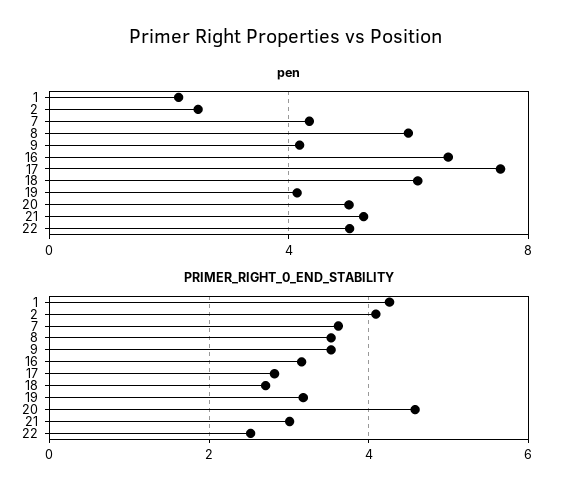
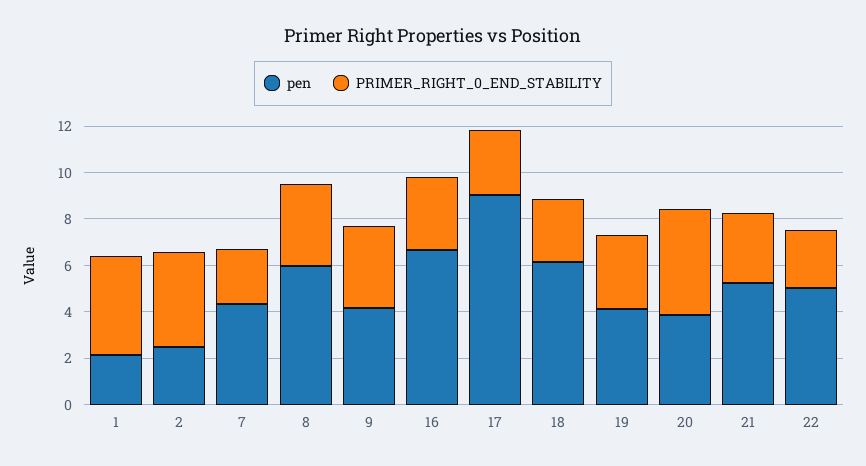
pen, 17: 7.5 -> 9
pen, 20: 5 -> 4
PRIMER_RIGHT_0_END_STABILITY, 7: 3.6 -> 2.5

